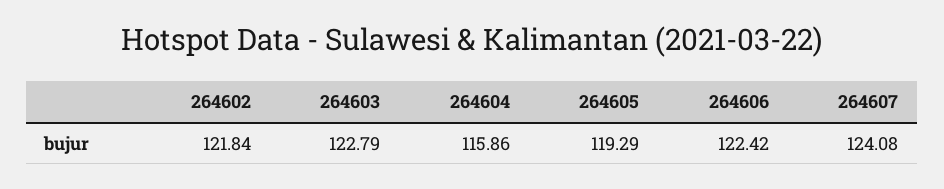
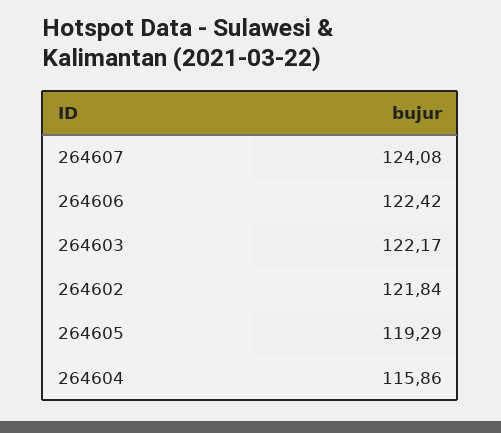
264603: 122.79 -> 122.17

